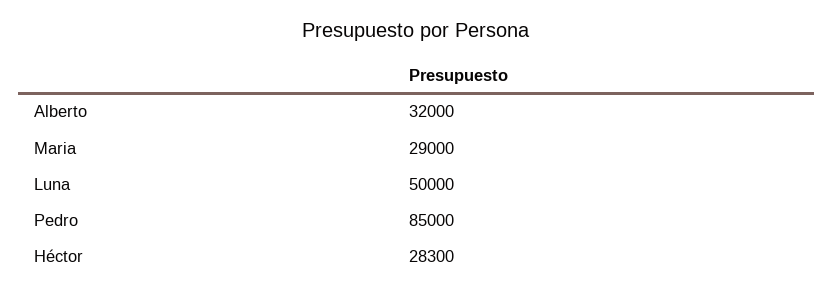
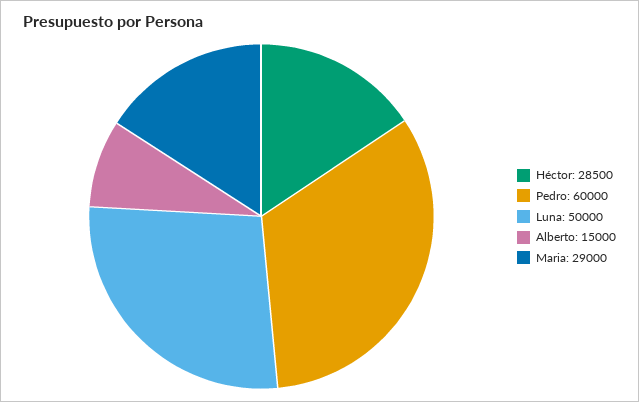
Alberto: 32000 -> 15000
Pedro: 85000 -> 60000
Héctor: 28300 -> 28500

